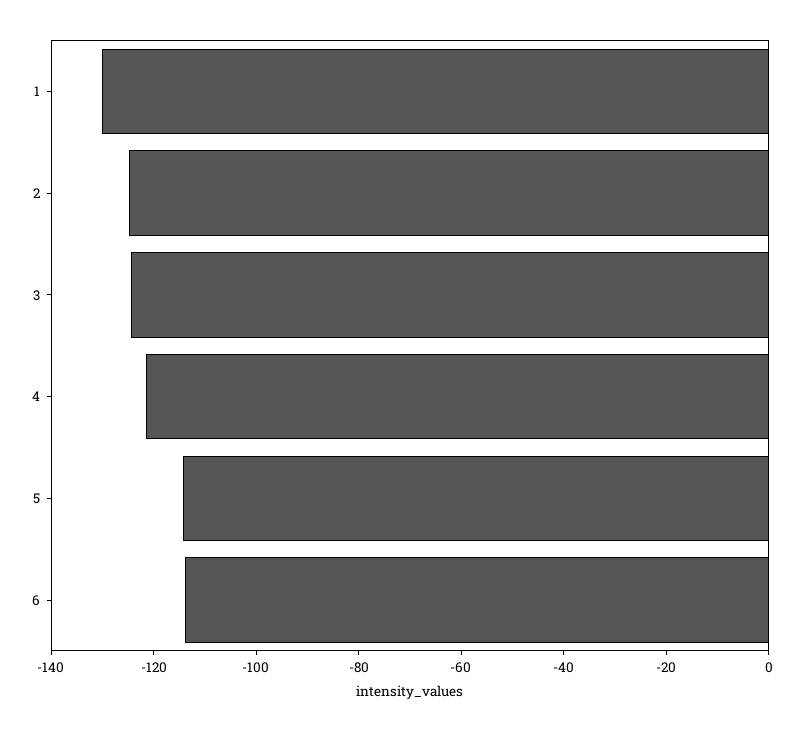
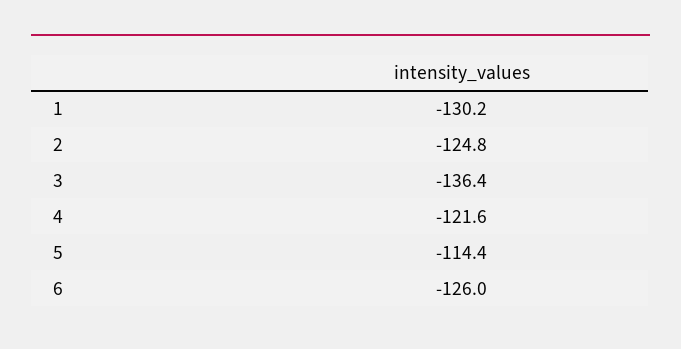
3: -125 -> -136.4
6: -115 -> -126

